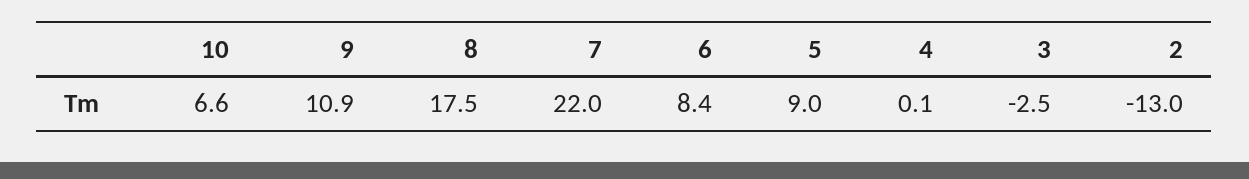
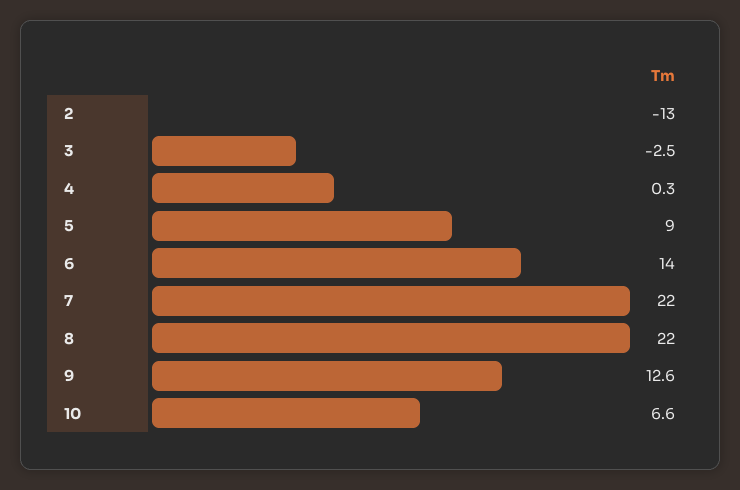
9: 10.9 -> 12.6
8: 17.5 -> 22
6: 8.4 -> 14
4: 0.1 -> 0.3

